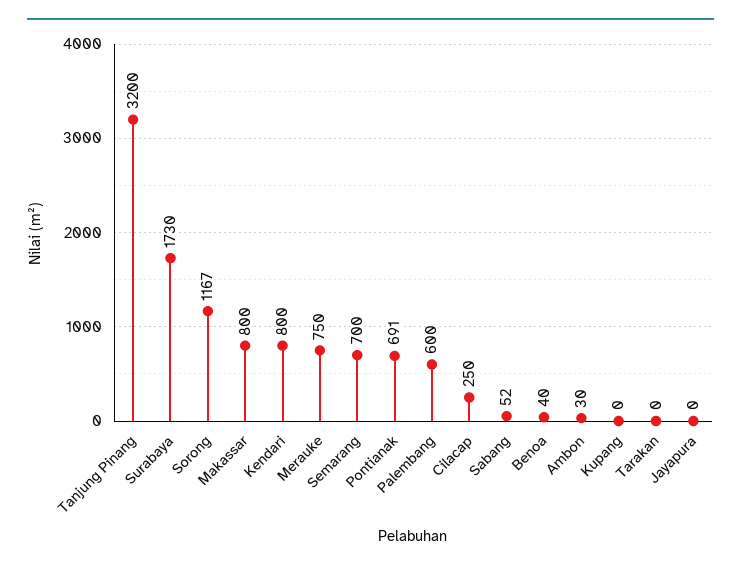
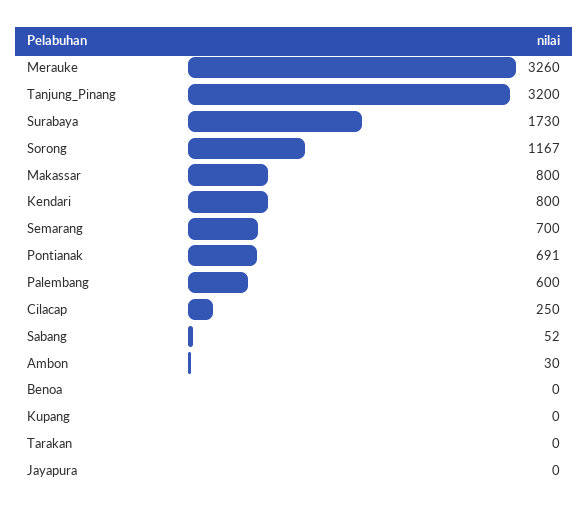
Merauke: 750 -> 3260
Benoa: 40 -> 0

